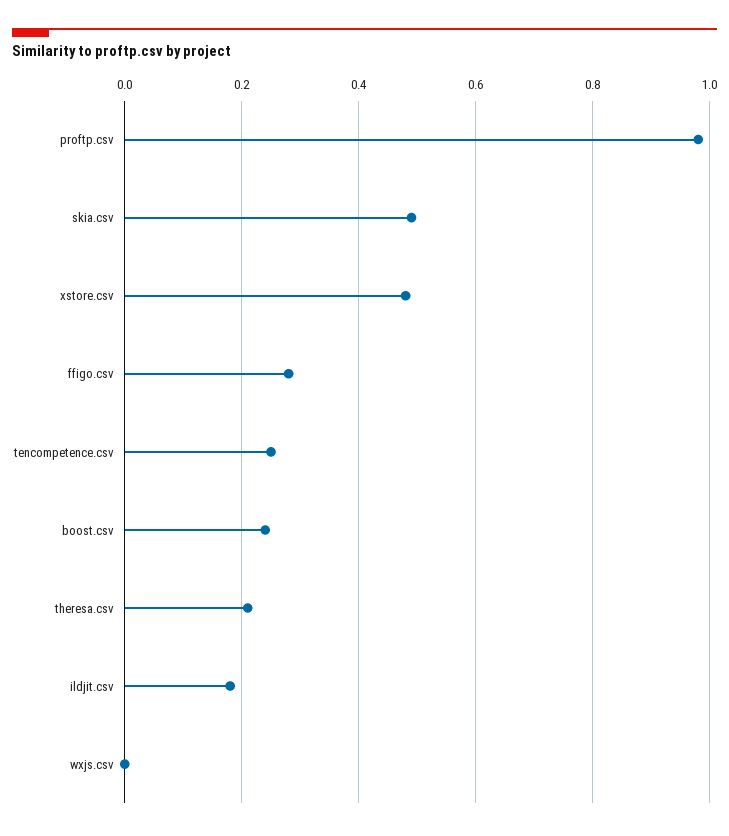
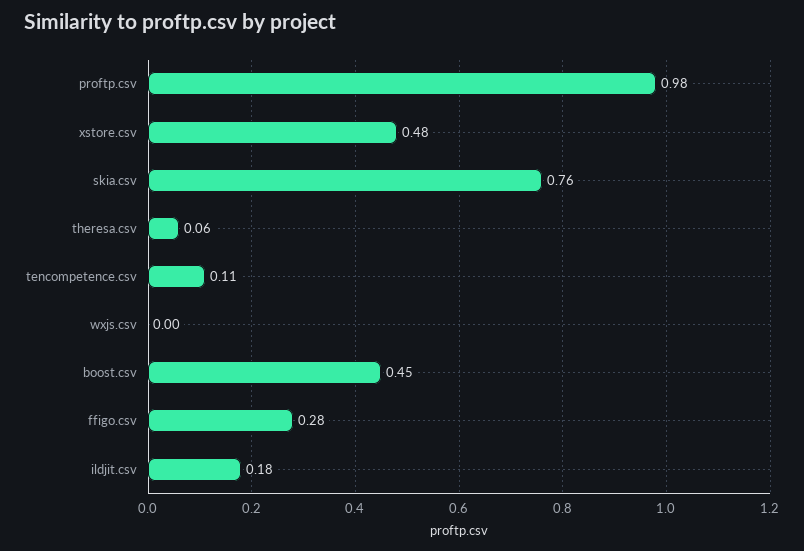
skia.csv: 0.5 -> 0.76
tencompetence.csv: 0.25 -> 0.11
boost.csv: 0.25 -> 0.45
theresa.csv: 0.2 -> 0.06

